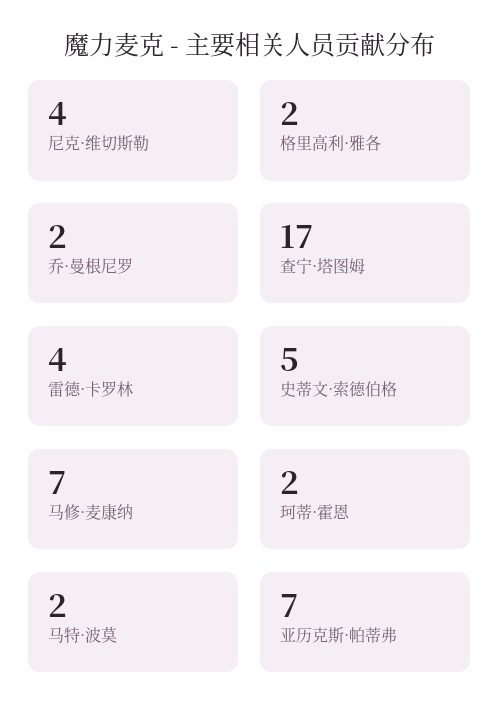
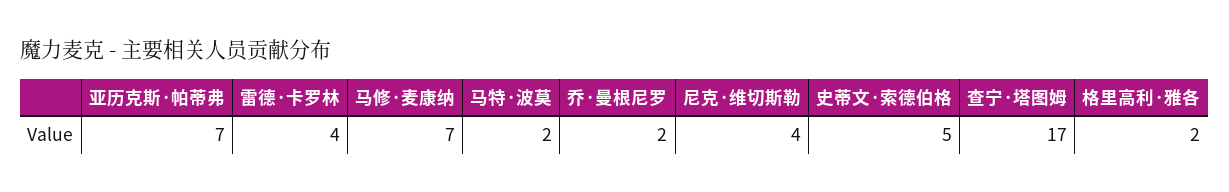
珂蒂·霍恩: 2 -> none

